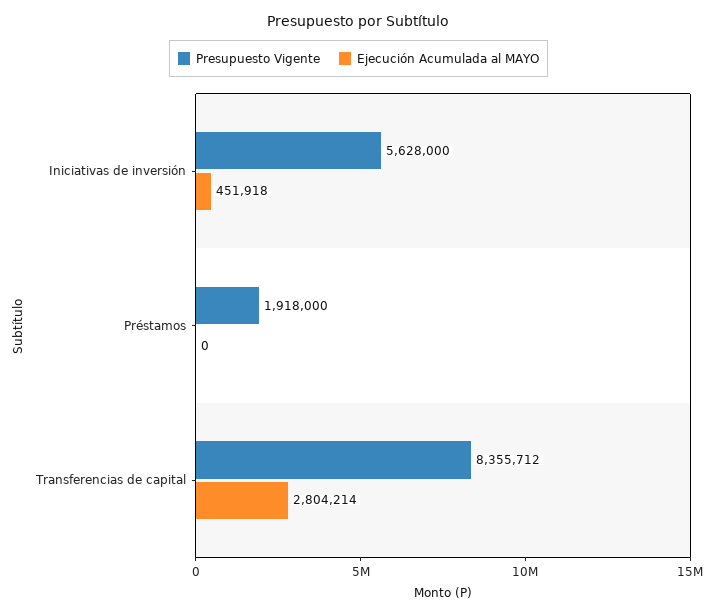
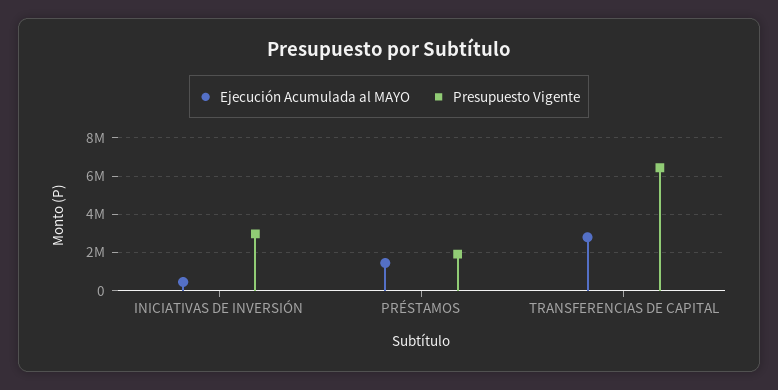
Presupuesto Vigente, Iniciativas de inversión: 5628000 -> 3000000
Ejecución Acumulada al MAYO, Préstamos: 0 -> 1500000
Presupuesto Vigente, Transferencias de capital: 8355712 -> 6500000

